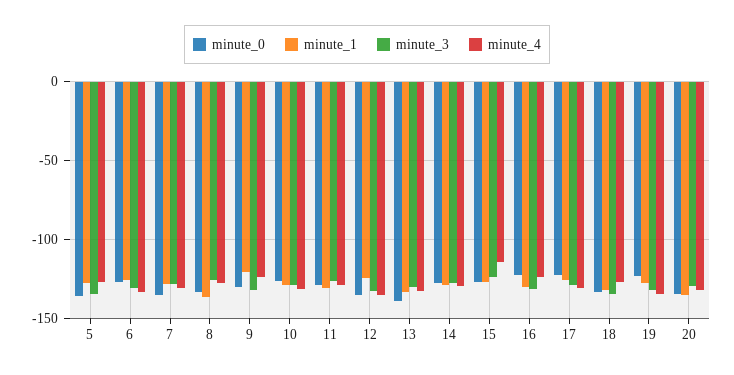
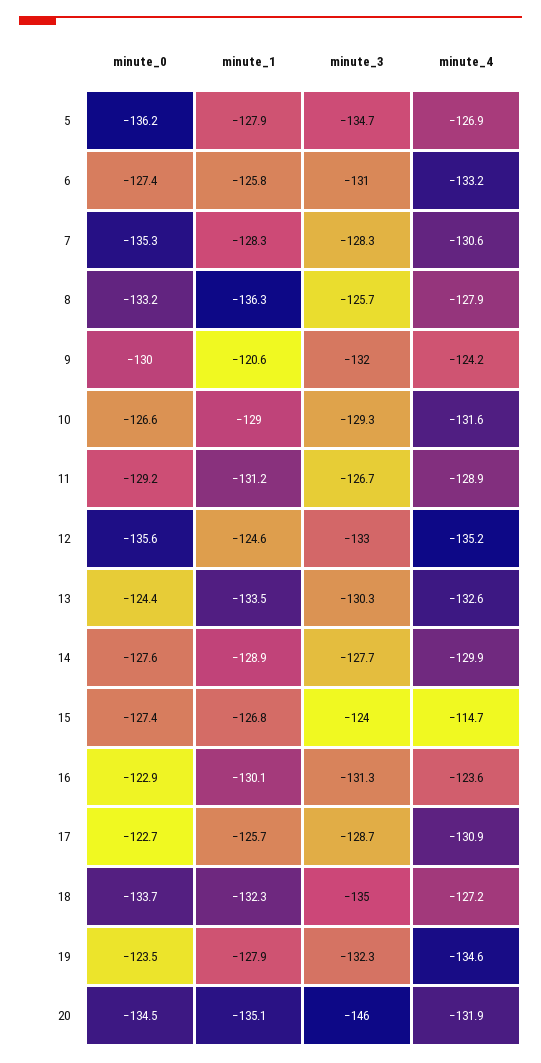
minute_0, 13: -140 -> -124.4
minute_3, 20: -130 -> -146

